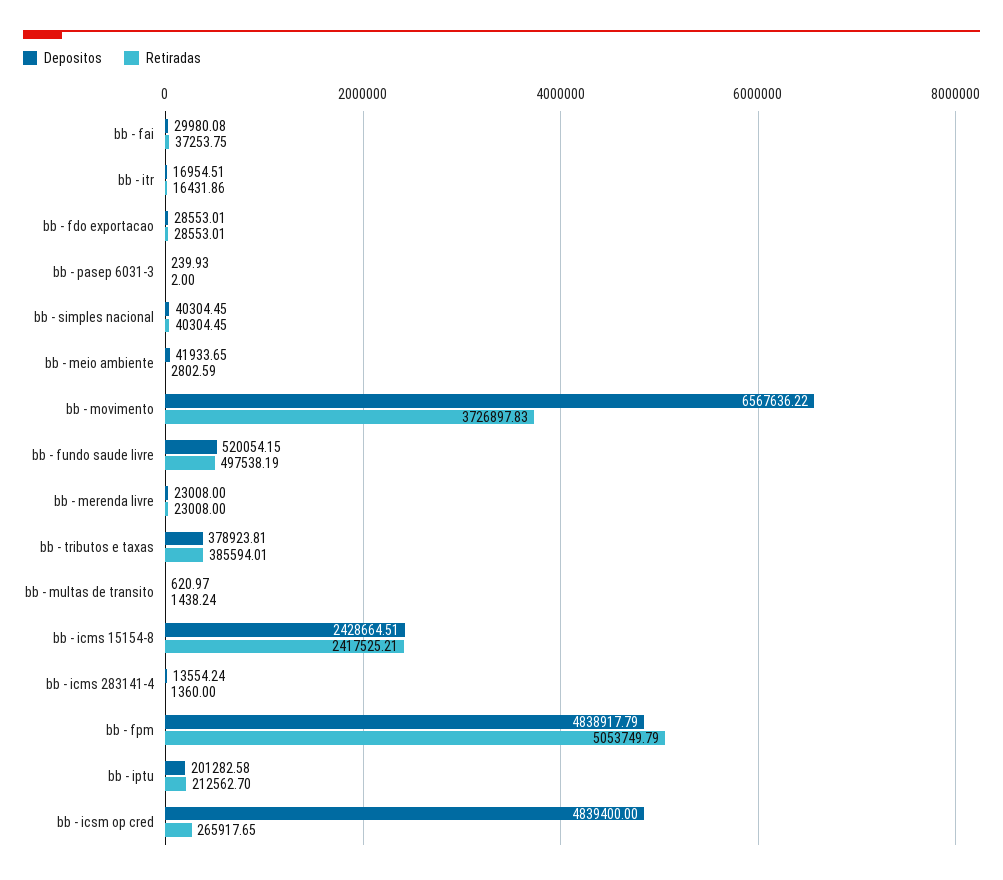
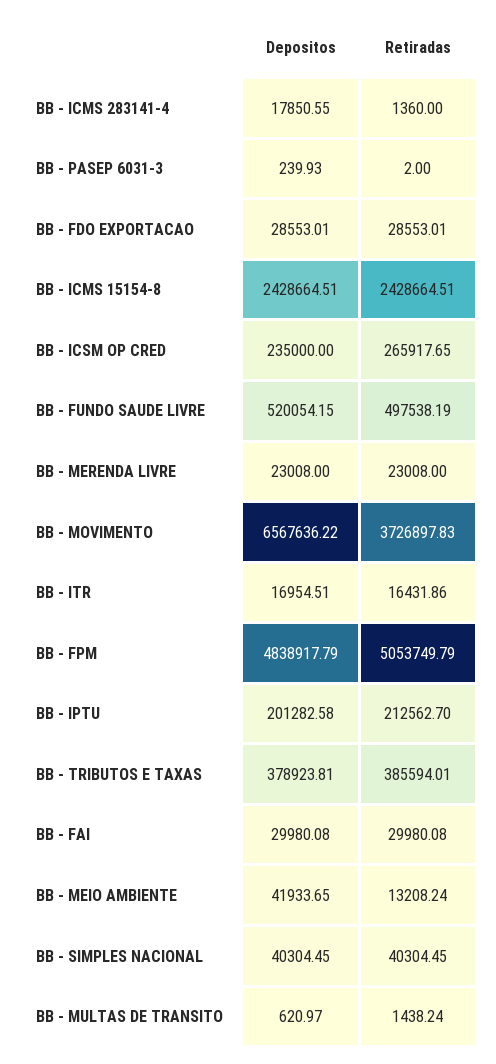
Retiradas, bb - fai: 37253.75 -> 29980.08
Retiradas, bb - meio ambiente: 2802.59 -> 13208.24
Retiradas, bb - icms 15154-8: 2417525.21 -> 2428664.51
Depositos, bb - icms 283141-4: 13554.24 -> 17850.55
Depositos, bb - icsm op cred: 4839400 -> 235000

